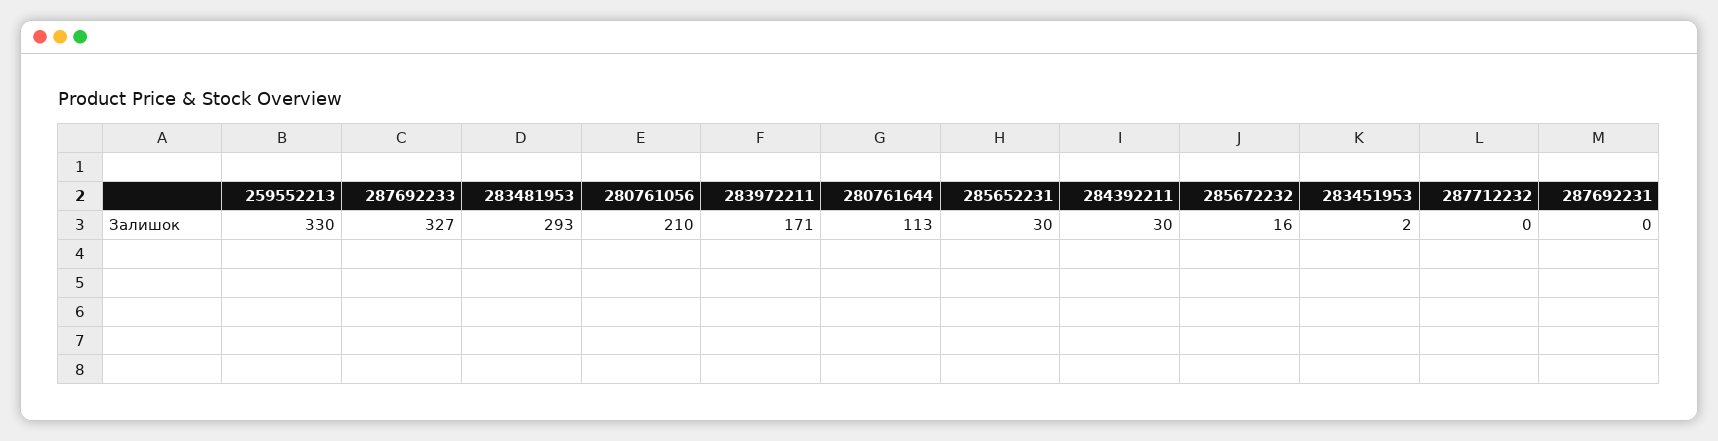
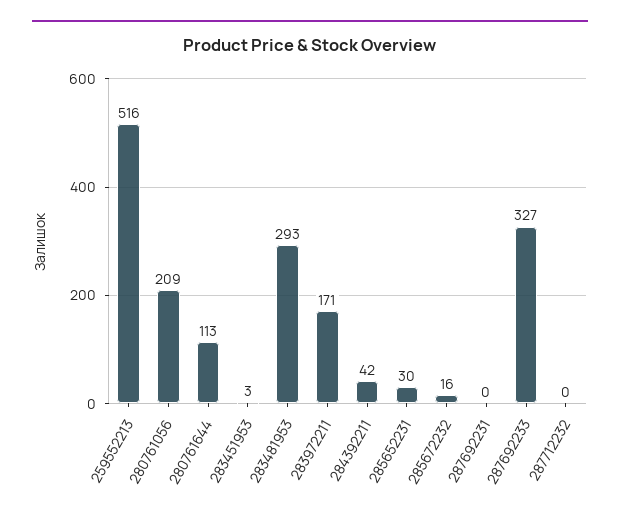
259552213: 330 -> 516
280761056: 210 -> 209
284392211: 30 -> 42
283451953: 2 -> 3

